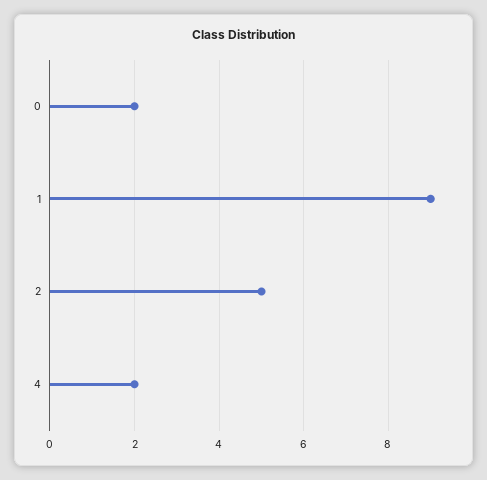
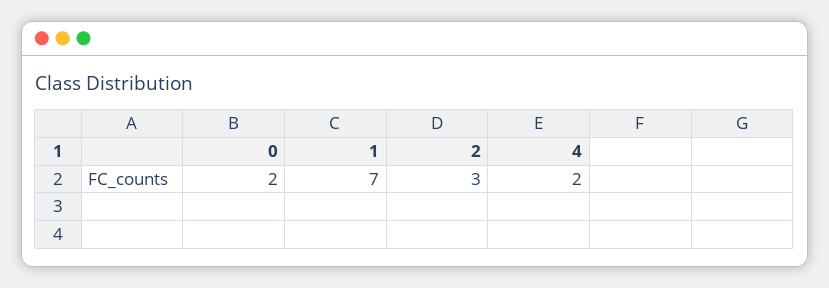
1: 9 -> 7
2: 5 -> 3

